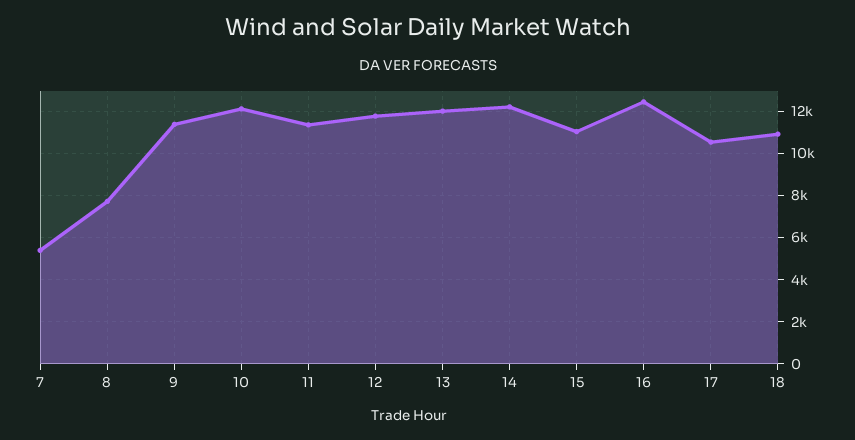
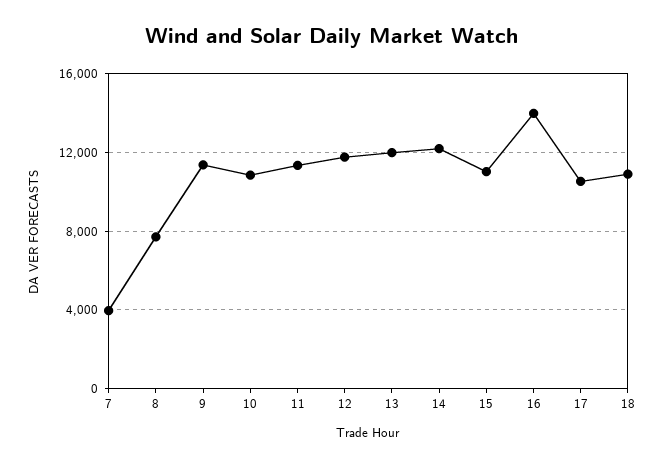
7: 5500 -> 4000
10: 12000 -> 11000
16: 12500 -> 14000

